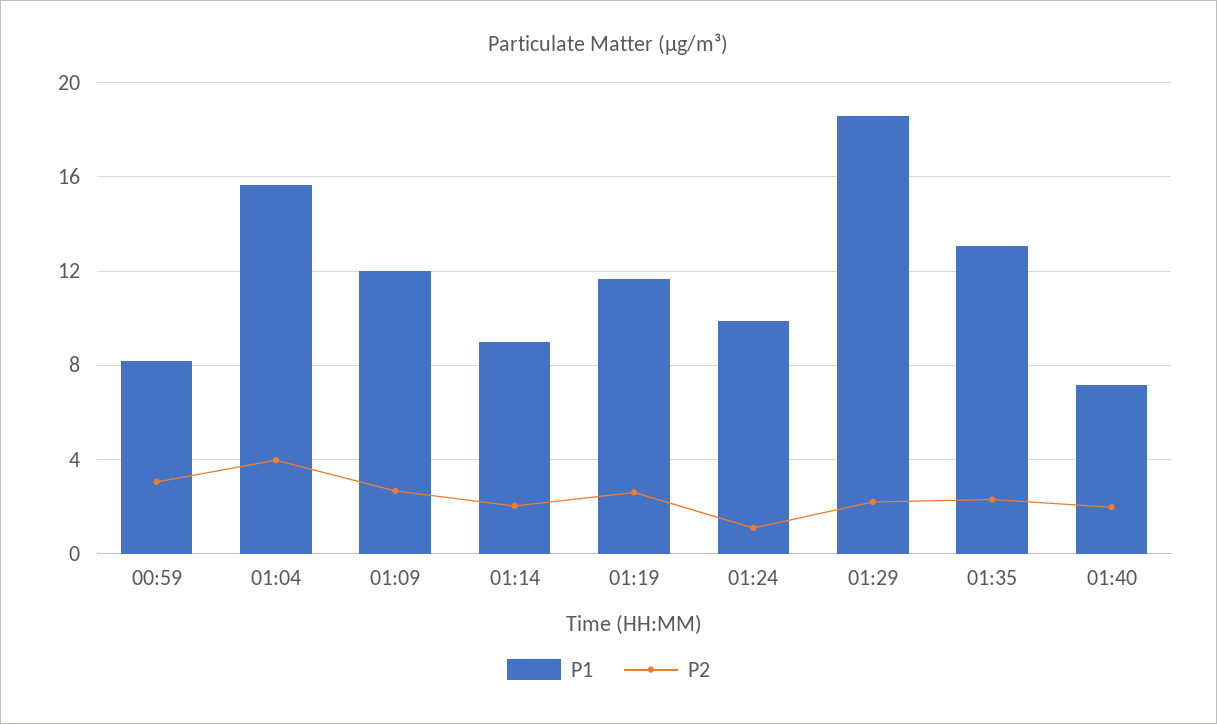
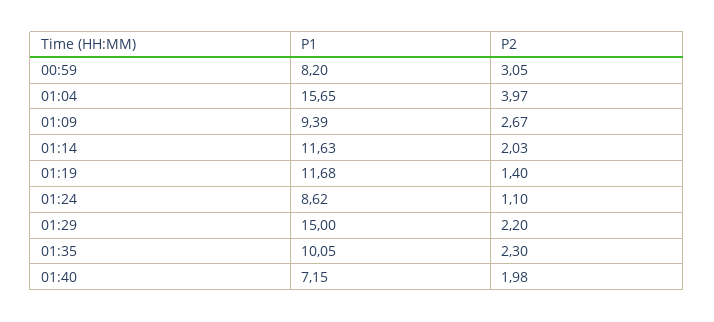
P1, 01:09: 12 -> 9.39
P1, 01:14: 9 -> 11.63
P2, 01:19: 2.5 -> 1.4
P1, 01:24: 10 -> 8.62
P1, 01:29: 18.5 -> 15
P1, 01:35: 13 -> 10.05

